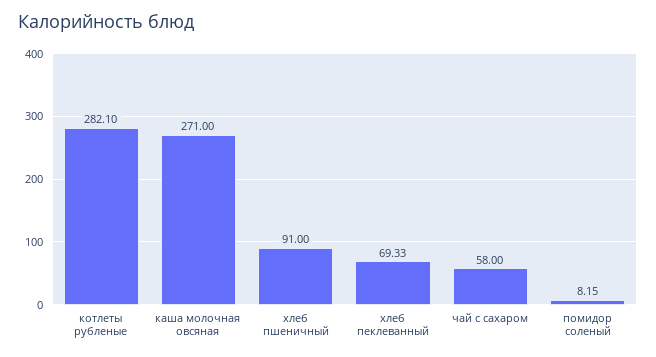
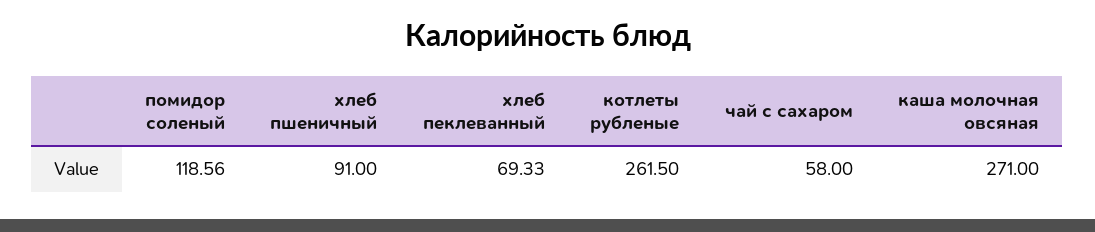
котлеты рубленые: 282.1 -> 261.5
помидор соленый: 8.15 -> 118.56

